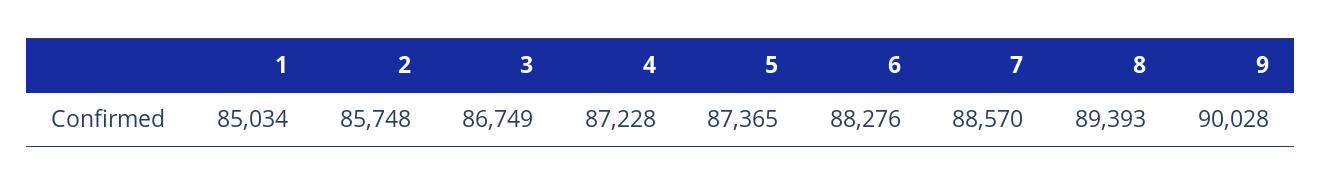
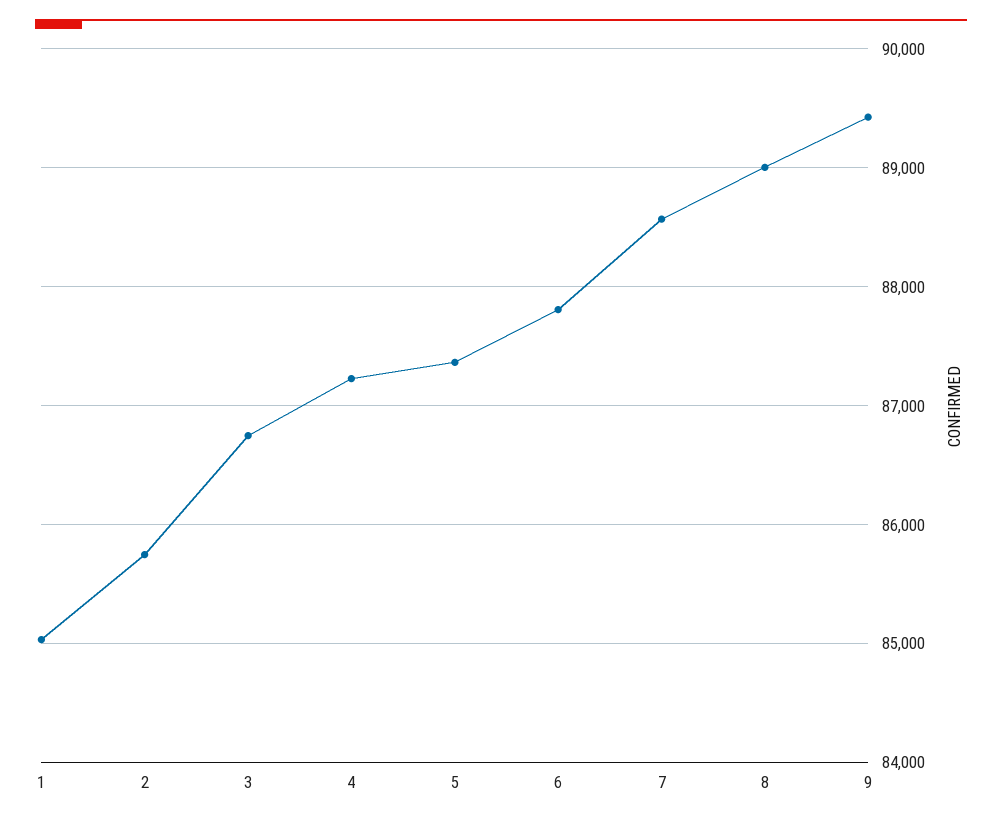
6: 88276 -> 87800
8: 89393 -> 89000
9: 90028 -> 89400

